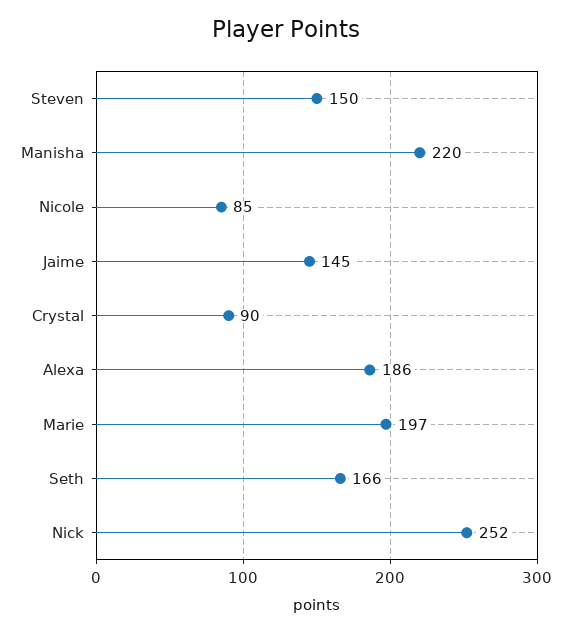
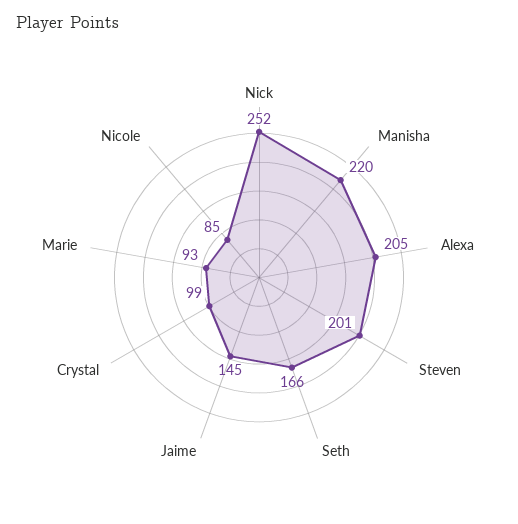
Steven: 150 -> 201
Crystal: 90 -> 99
Alexa: 186 -> 205
Marie: 197 -> 93

